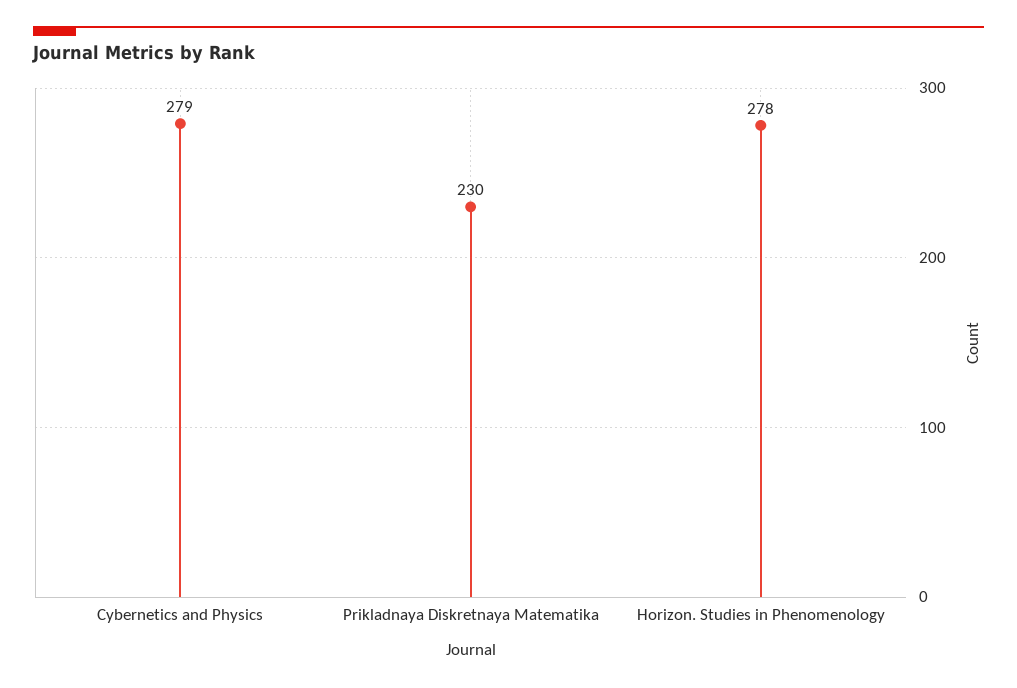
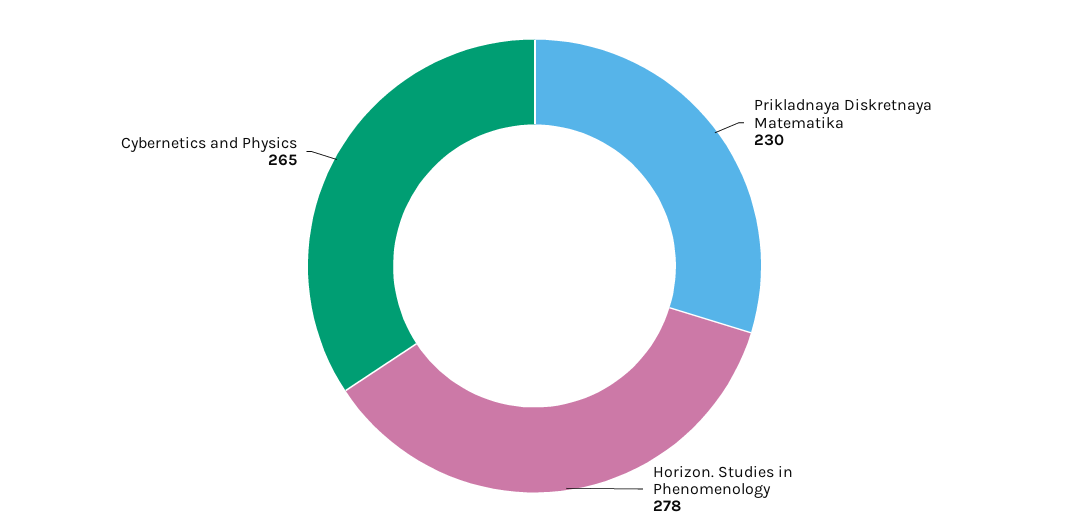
Cybernetics and Physics: 279 -> 265

